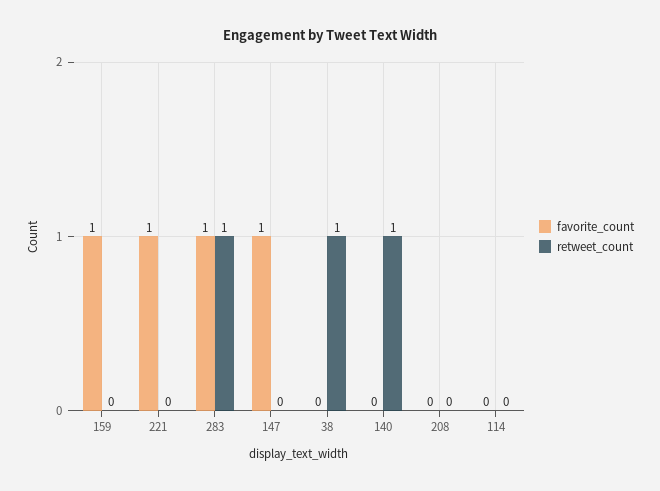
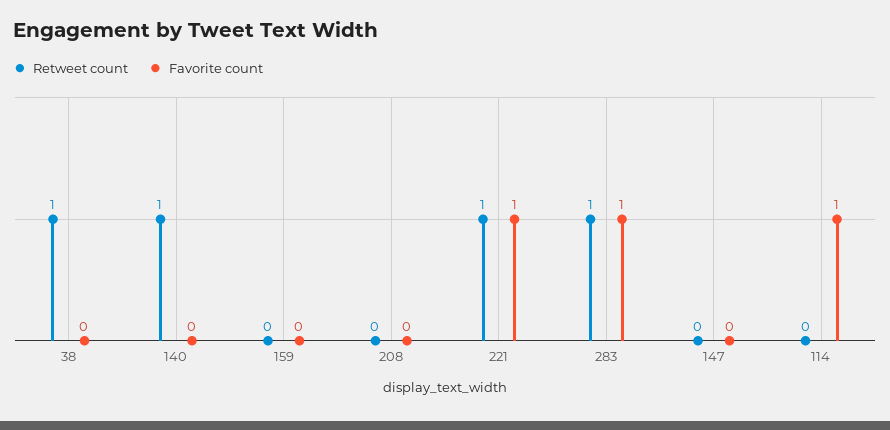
favorite_count, 159: 1 -> 0
retweet_count, 221: 0 -> 1
favorite_count, 147: 1 -> 0
favorite_count, 114: 0 -> 1

